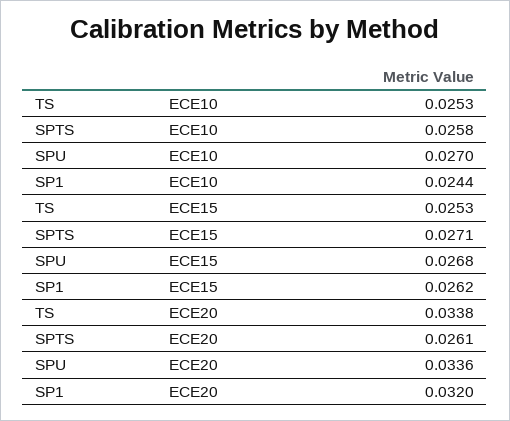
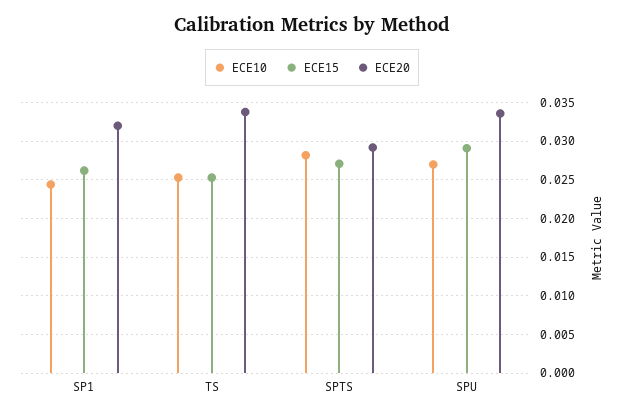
ECE10, SPTS: 0.0258 -> 0.028
ECE15, SPU: 0.0268 -> 0.029
ECE20, SPTS: 0.0261 -> 0.029

